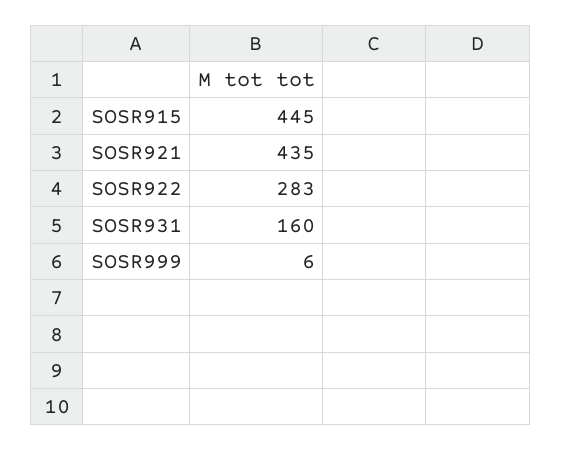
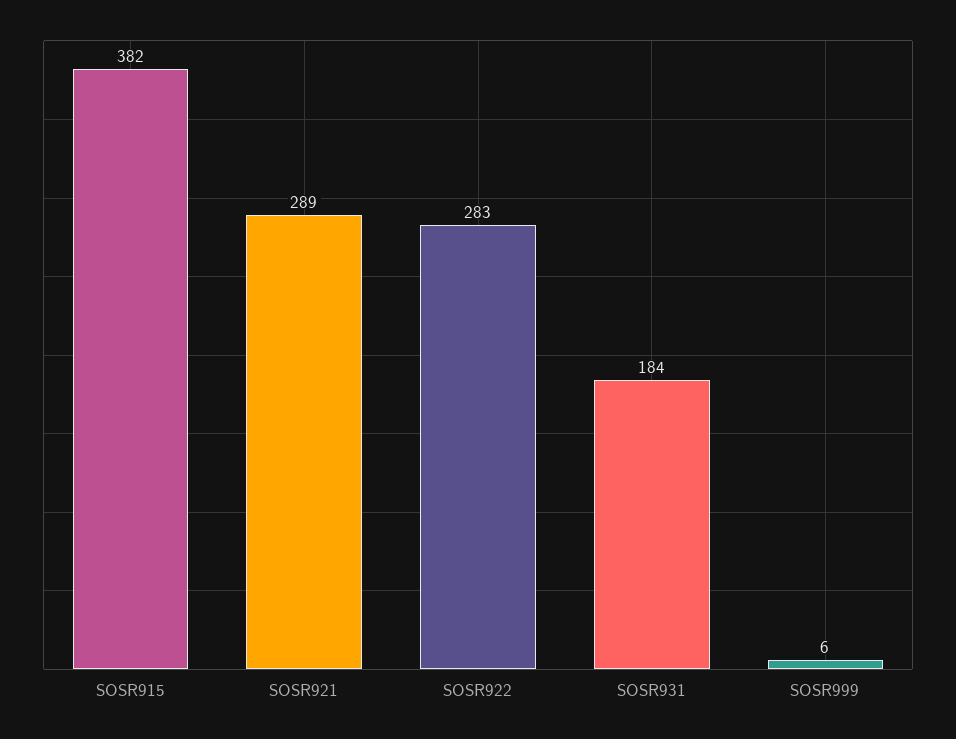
SOSR915: 445 -> 382
SOSR921: 435 -> 289
SOSR931: 160 -> 184

